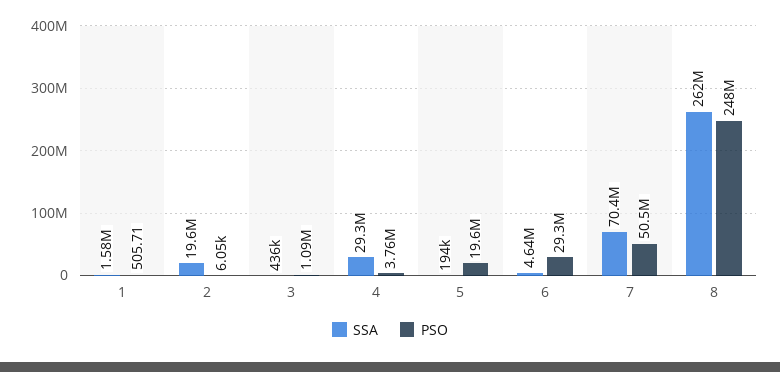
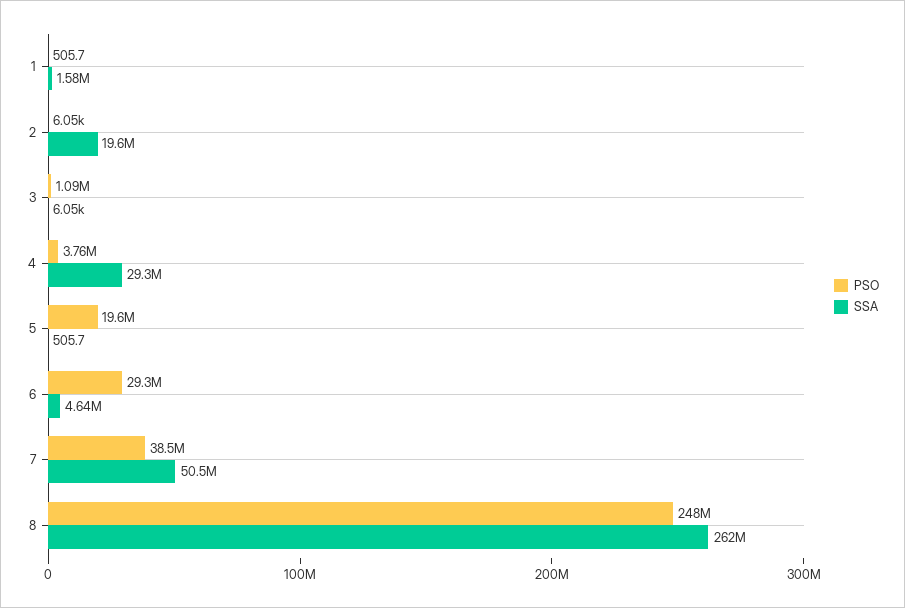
SSA, 3: 436000 -> 6050
SSA, 5: 194000 -> 505.7
SSA, 7: 70400000 -> 50500000
PSO, 7: 50500000 -> 38500000

